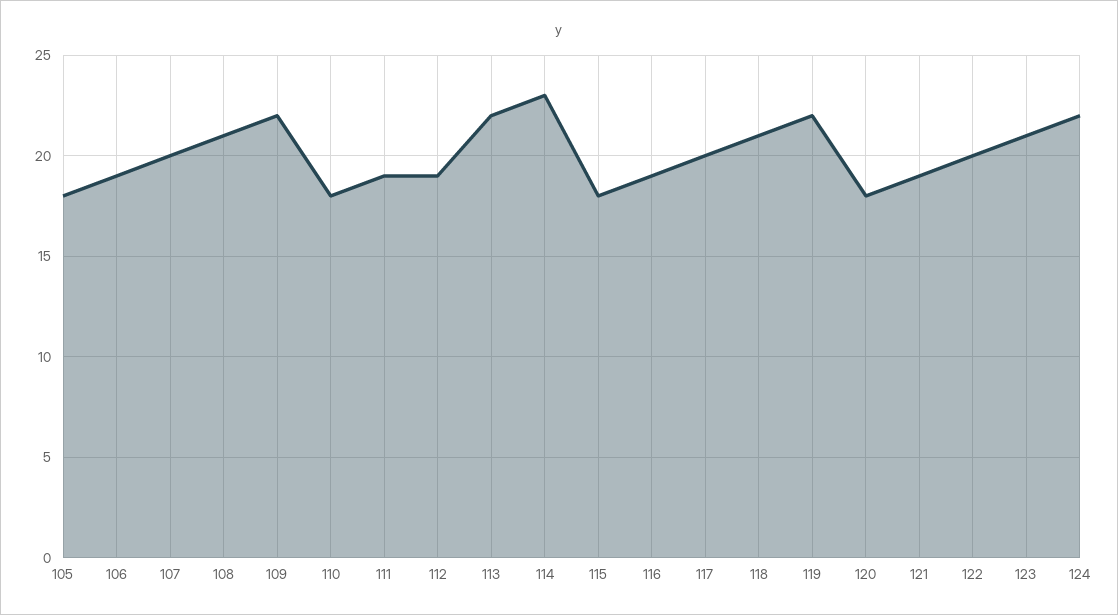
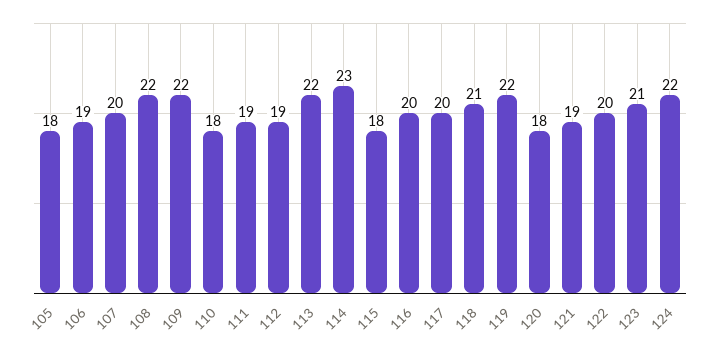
108: 21 -> 22
116: 19 -> 20

